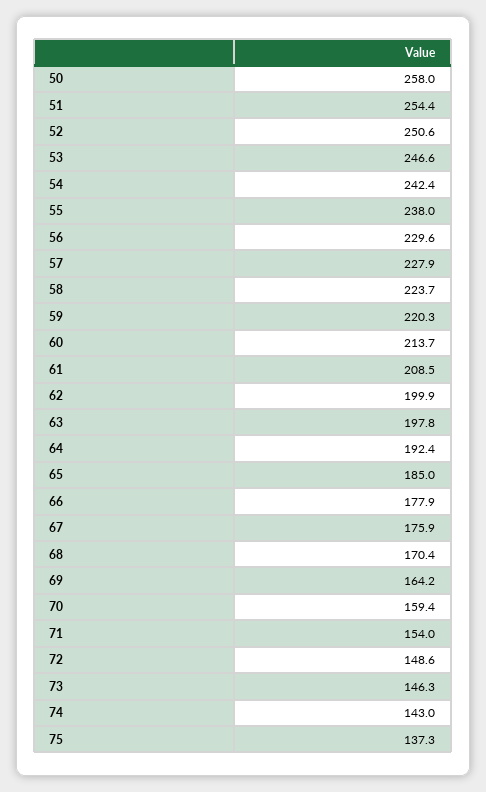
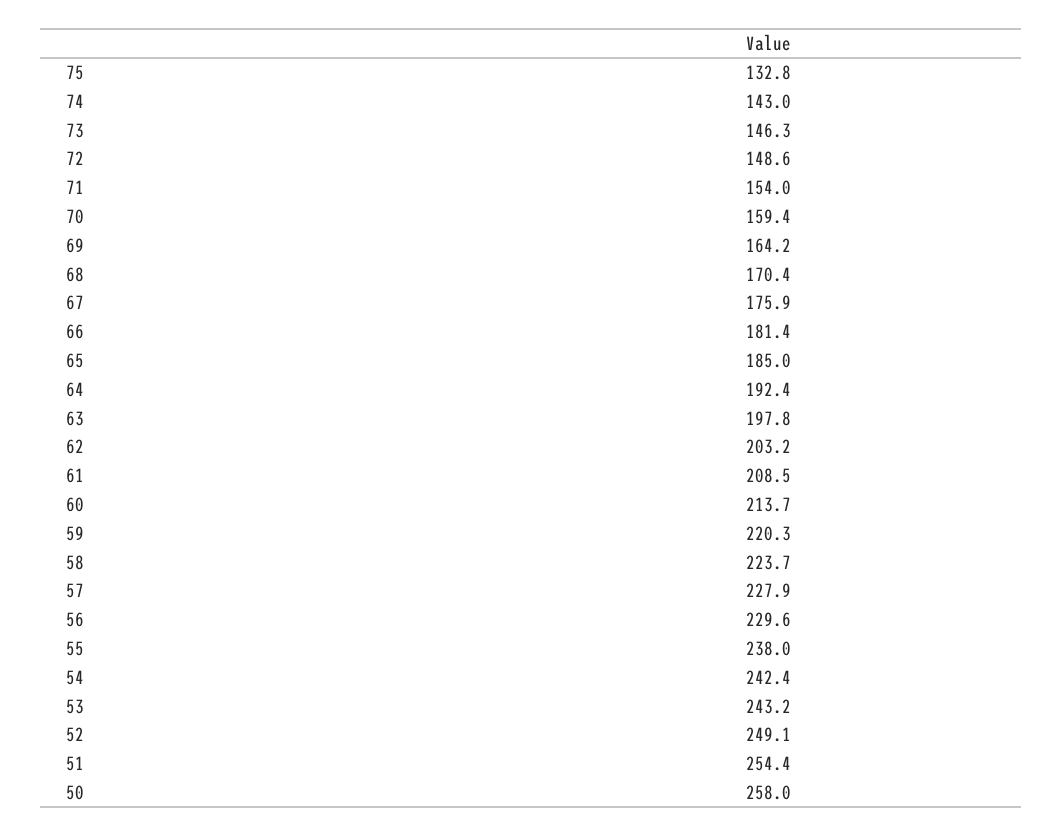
52: 250.6 -> 249.1
53: 246.6 -> 243.2
62: 199.9 -> 203.2
66: 177.9 -> 181.4
75: 137.3 -> 132.8

